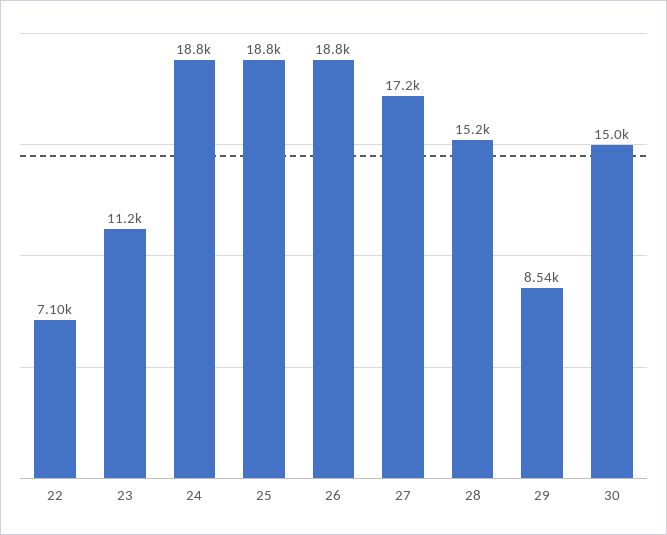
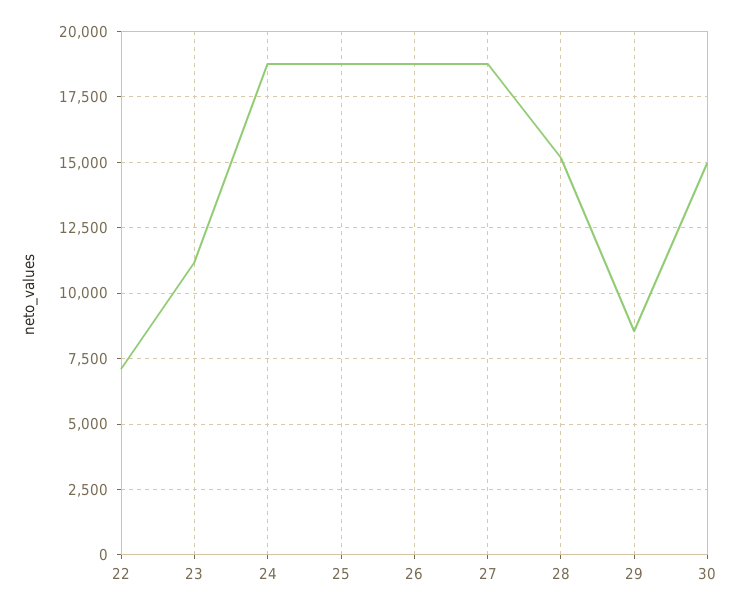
27: 17200 -> 18750

